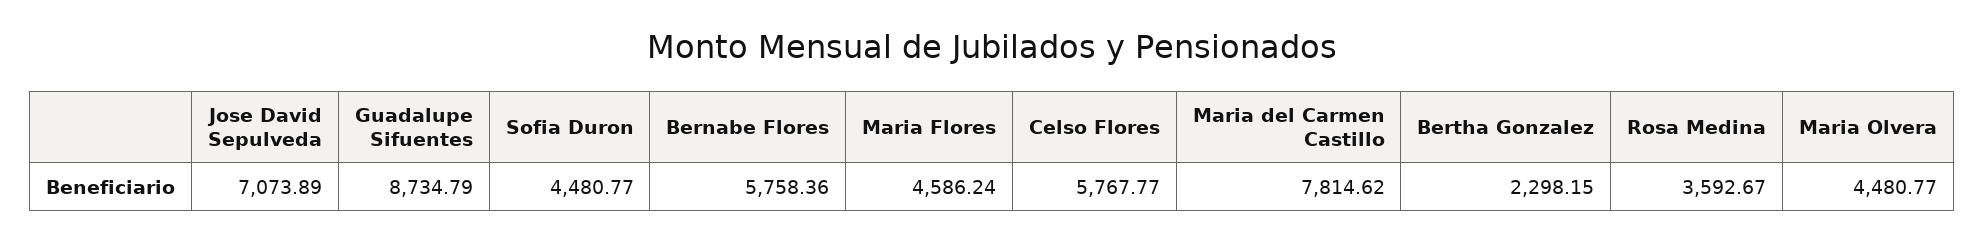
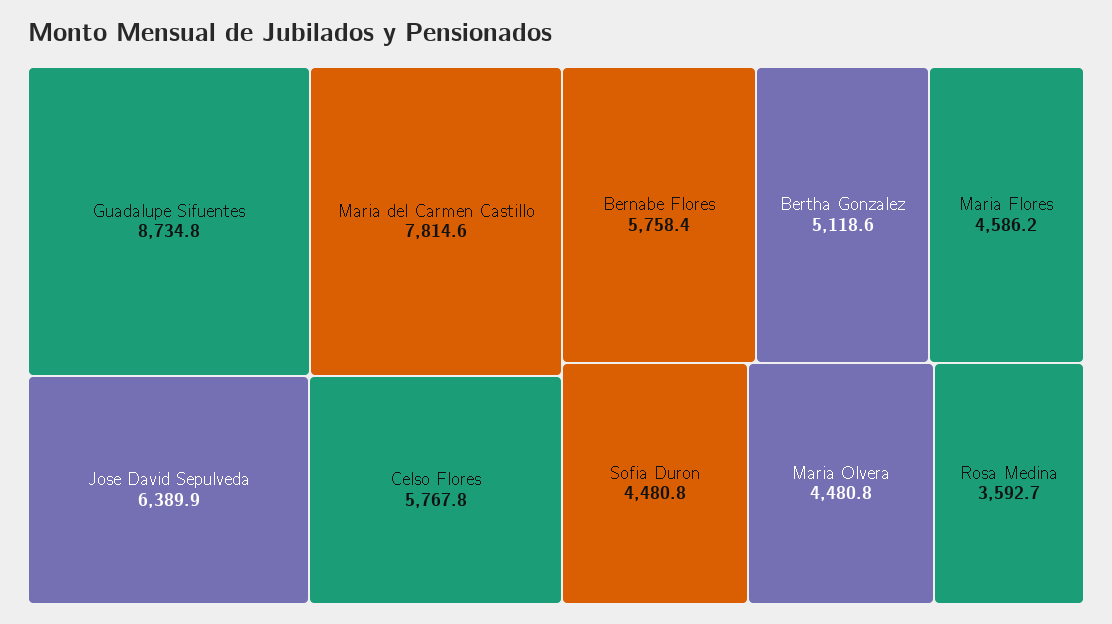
Jose David Sepulveda: 7073.89 -> 6389.9
Bertha Gonzalez: 2298.15 -> 5118.6

